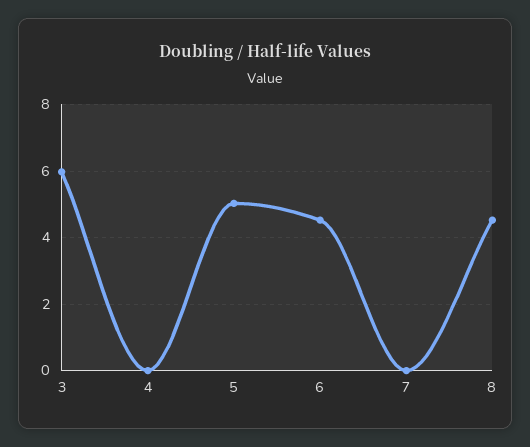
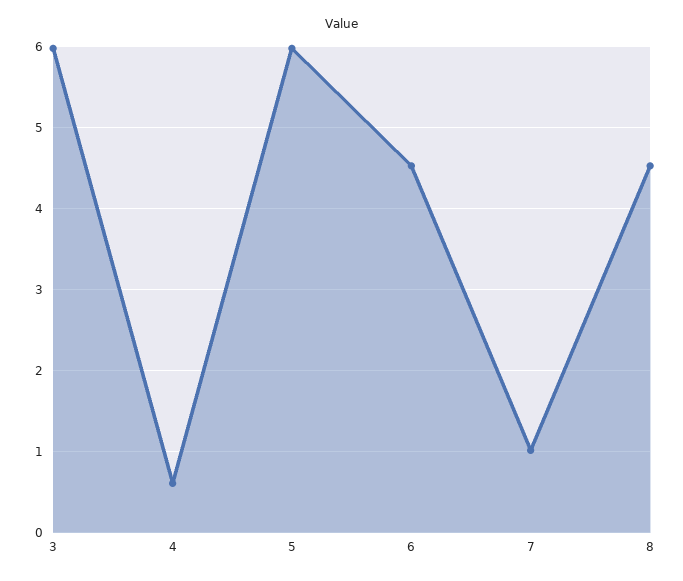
4: 0 -> 0.6
5: 5 -> 6
7: 0 -> 1

